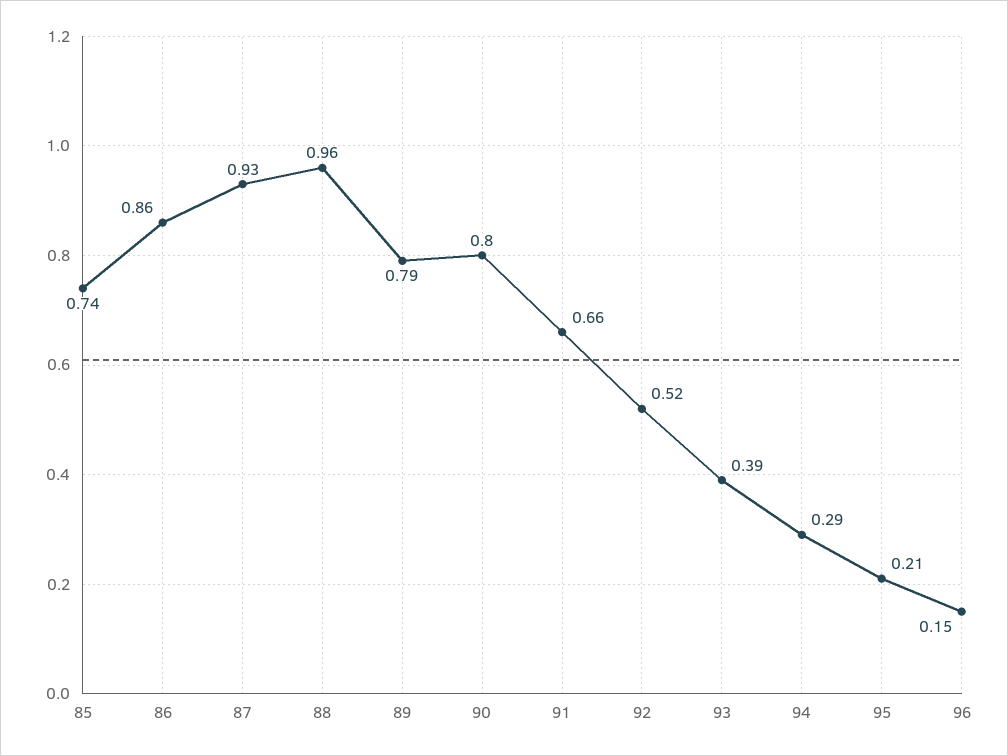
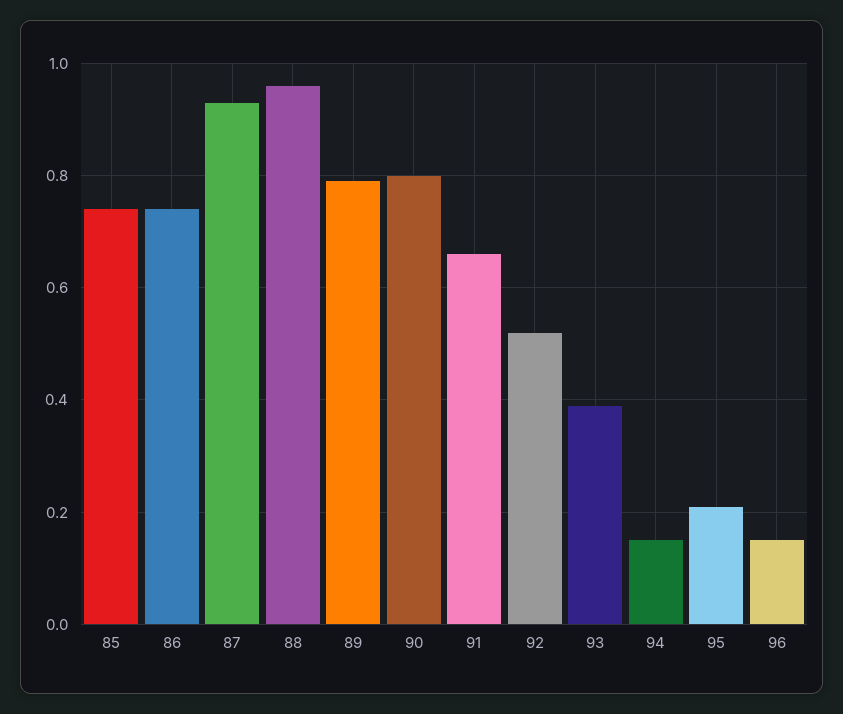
86: 0.86 -> 0.75
94: 0.29 -> 0.15

